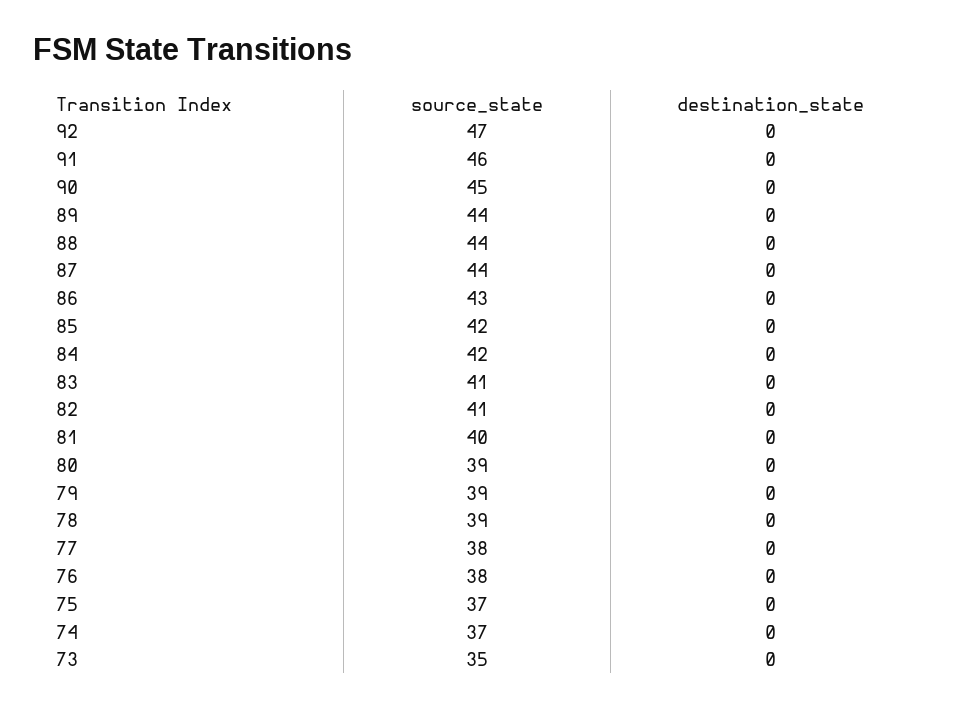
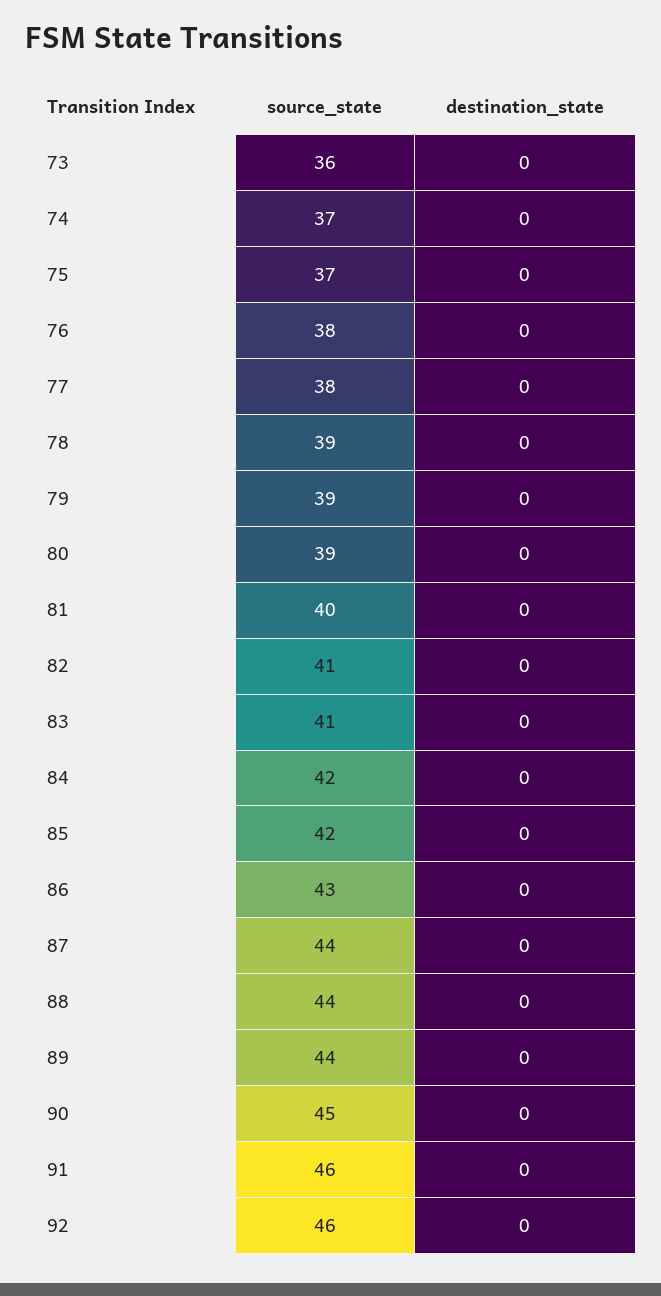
source_state, 92: 47 -> 46
source_state, 73: 35 -> 36

